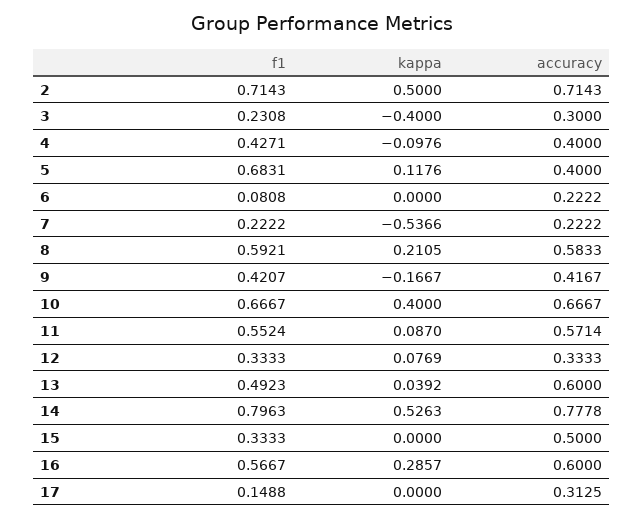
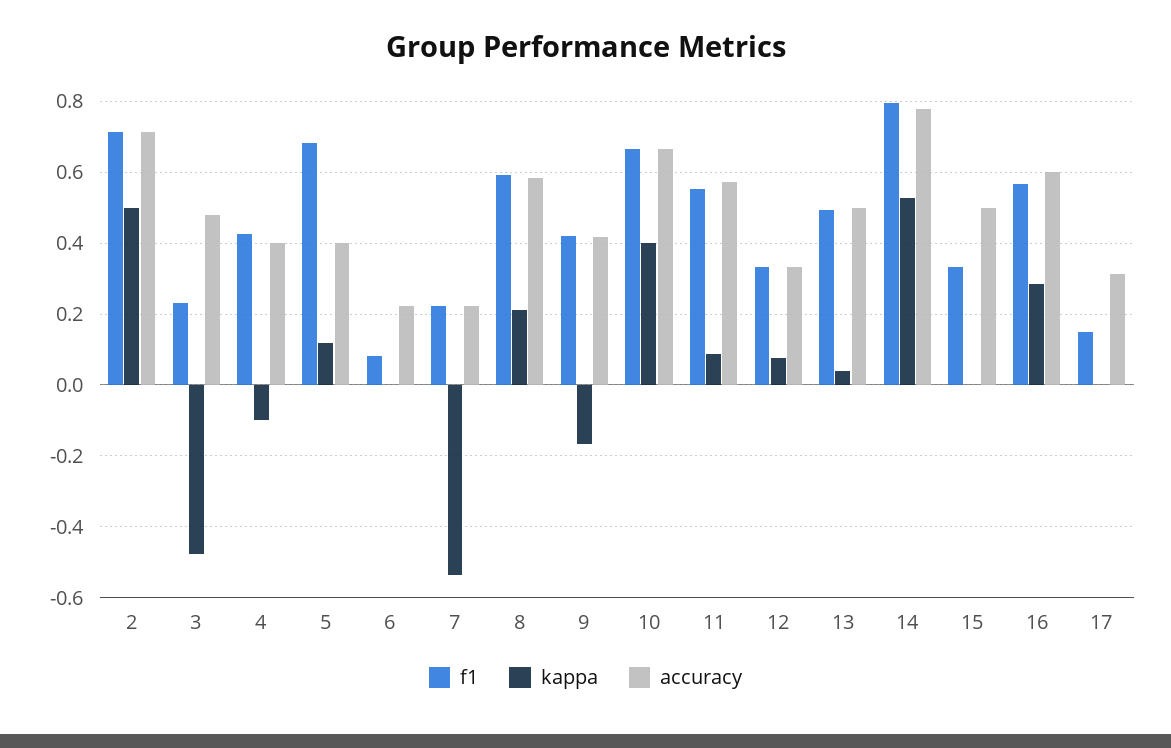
kappa, 3: -0.4 -> -0.48
accuracy, 3: 0.3 -> 0.48
accuracy, 13: 0.6 -> 0.5

